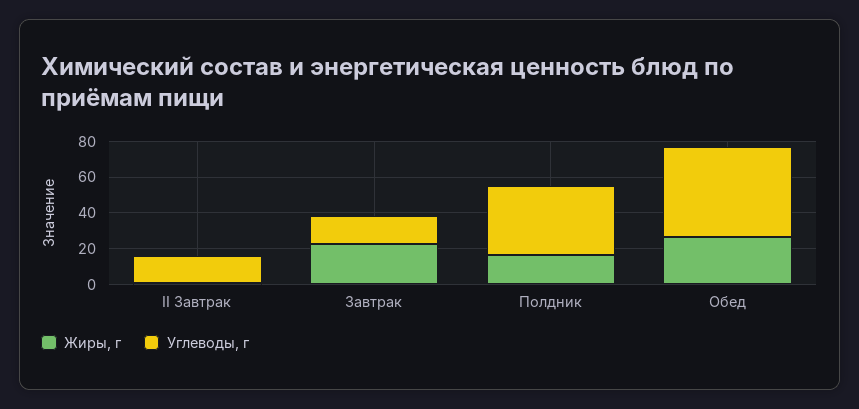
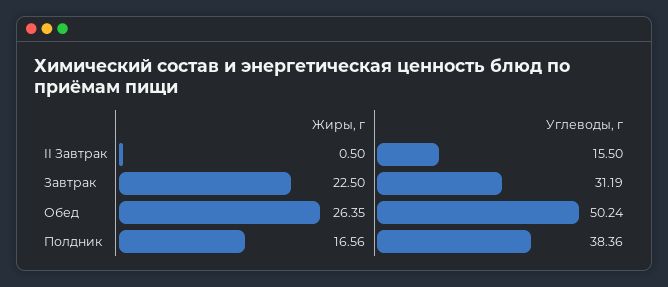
Углеводы, г, Завтрак: 15 -> 31.19

